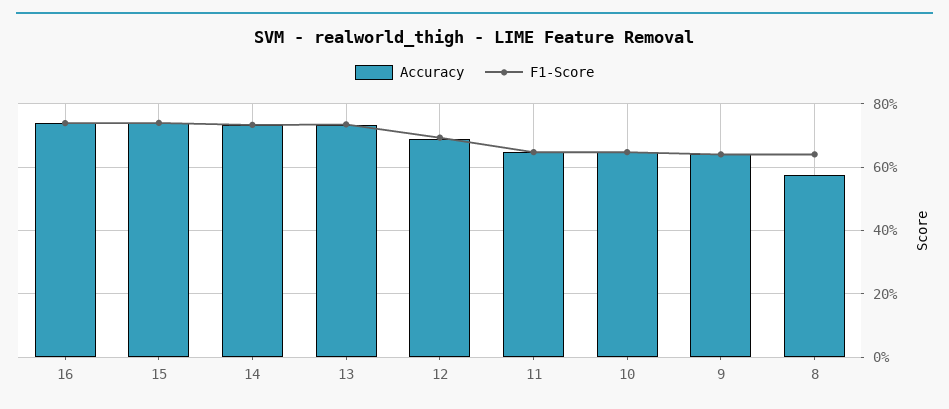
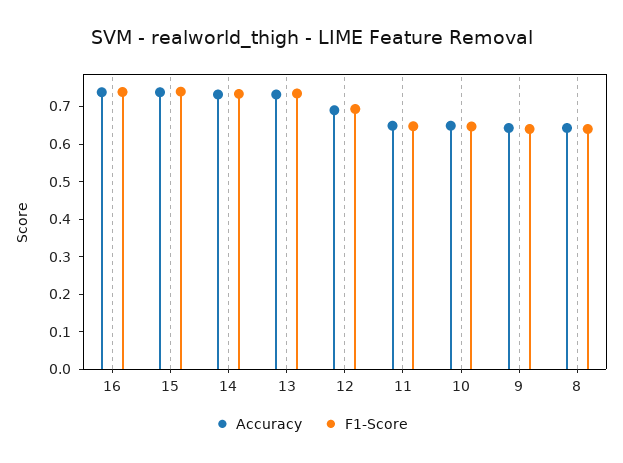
Accuracy, 8: 0.58 -> 0.65

